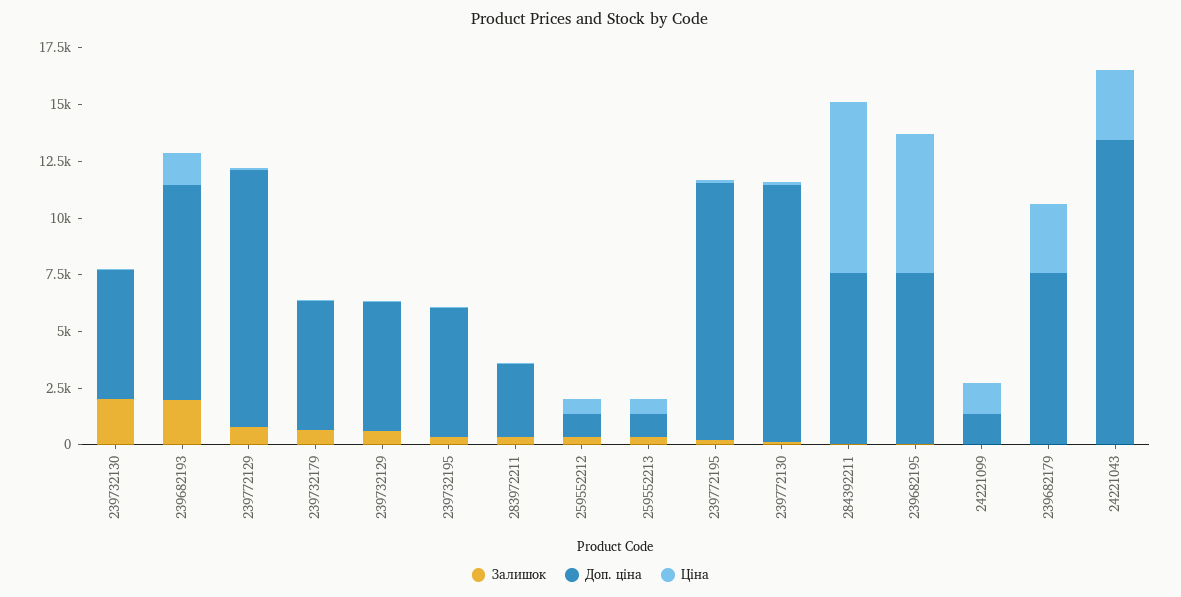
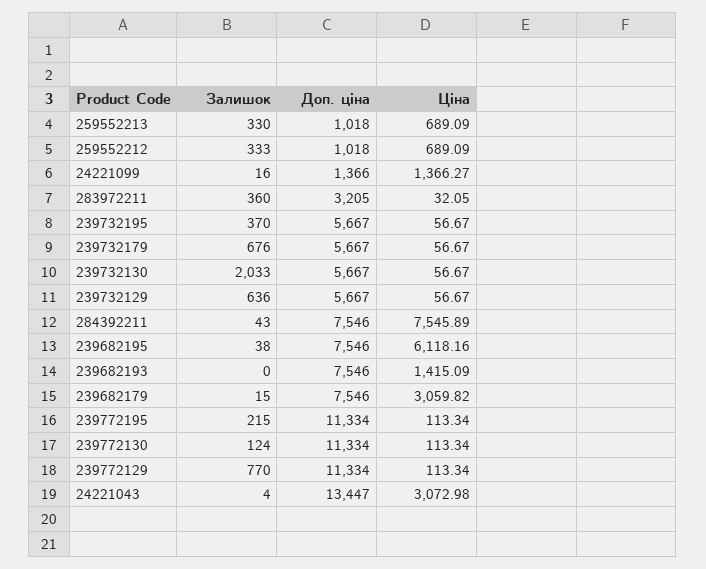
Залишок, 239682193: 2000 -> 0
Доп. ціна, 239682193: 9500 -> 7546

